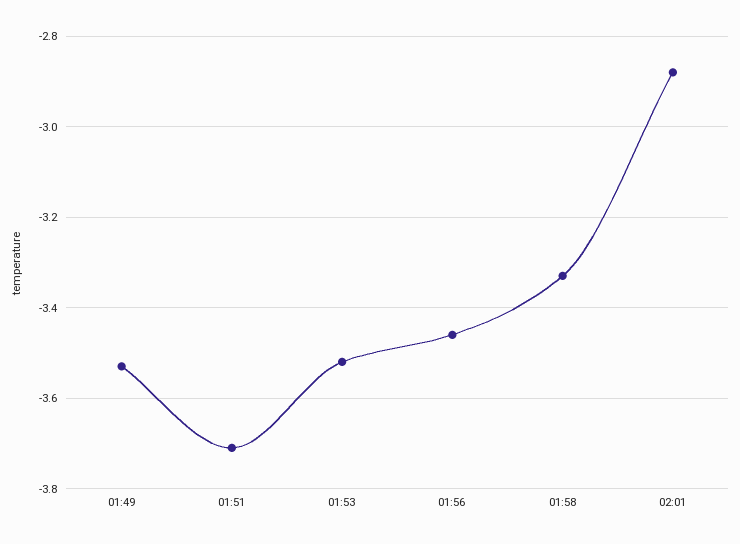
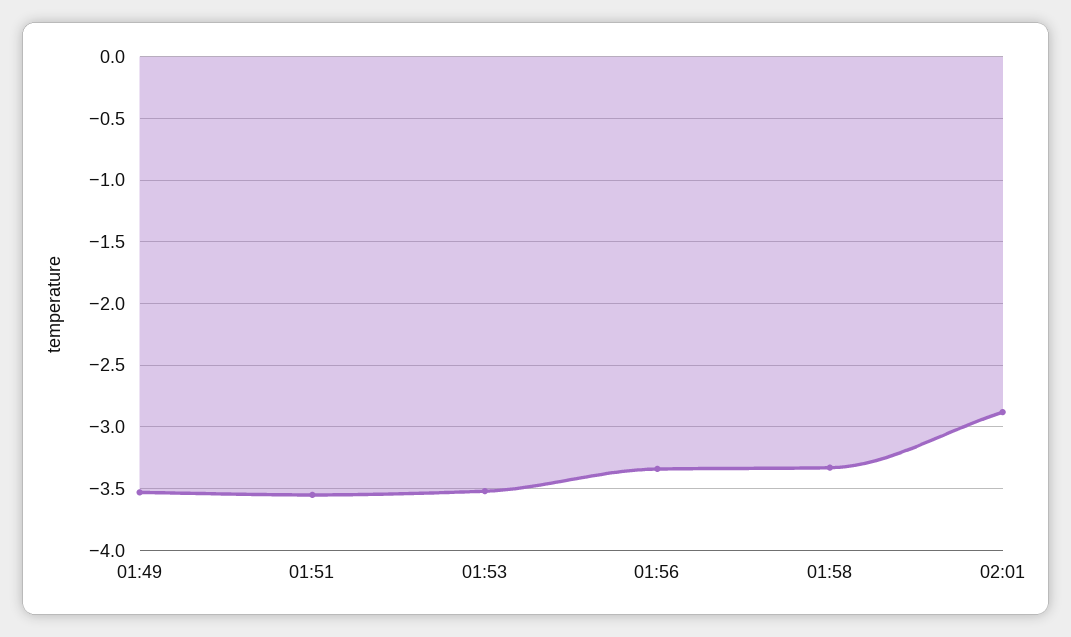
01:51: -3.7 -> -3.55
01:56: -3.45 -> -3.35

